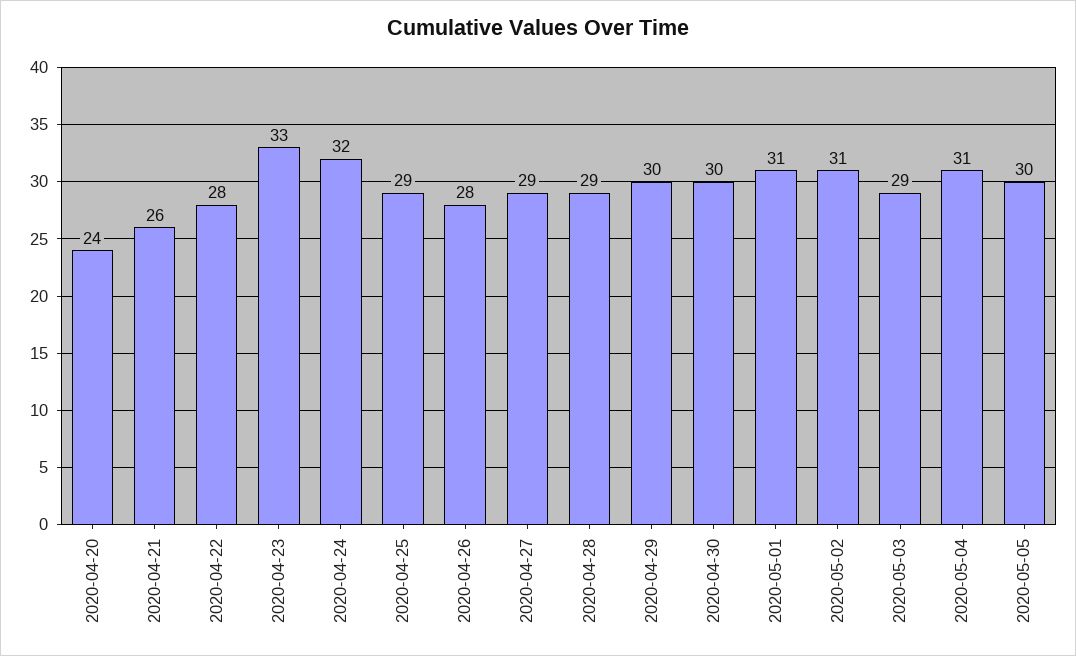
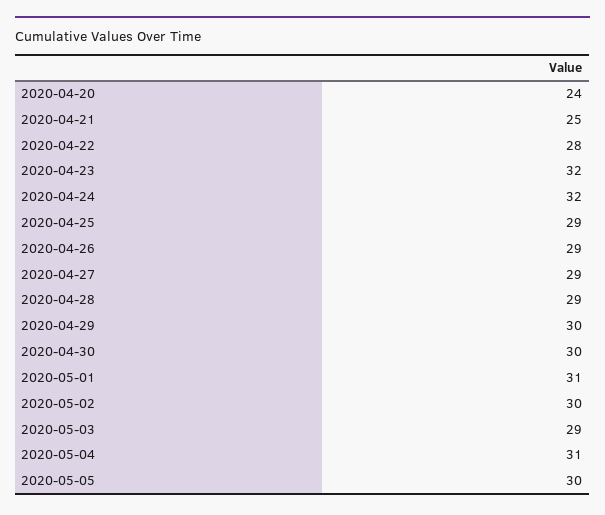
2020-04-21: 26 -> 25
2020-04-23: 33 -> 32
2020-04-26: 28 -> 29
2020-05-02: 31 -> 30

